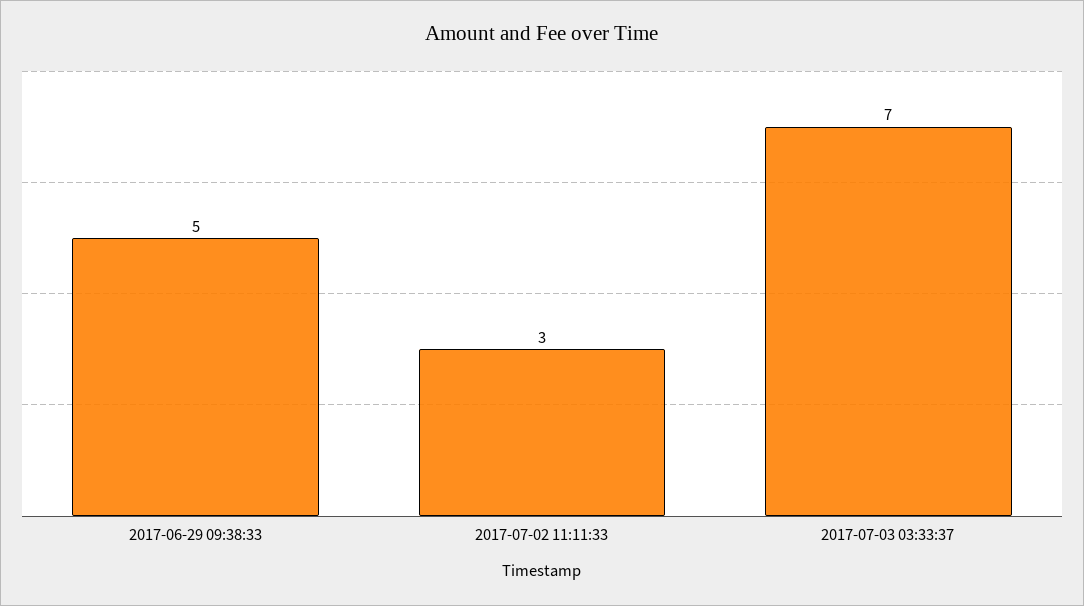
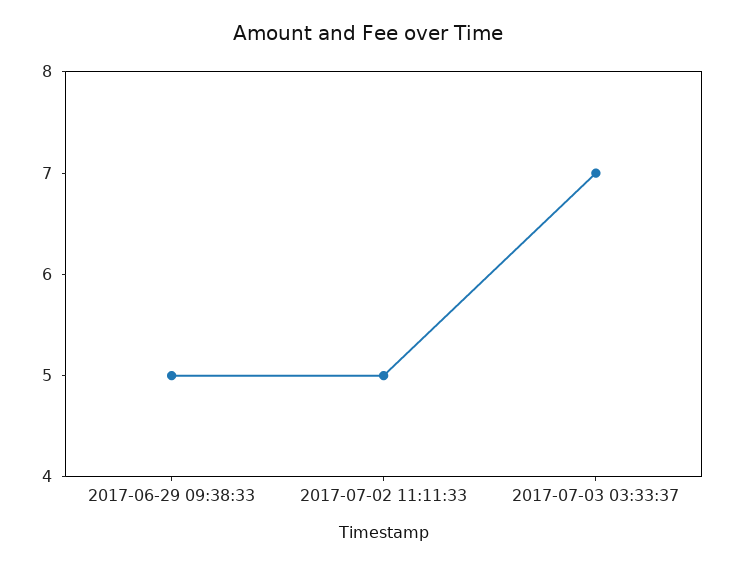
2017-07-02 11:11:33: 3 -> 5

